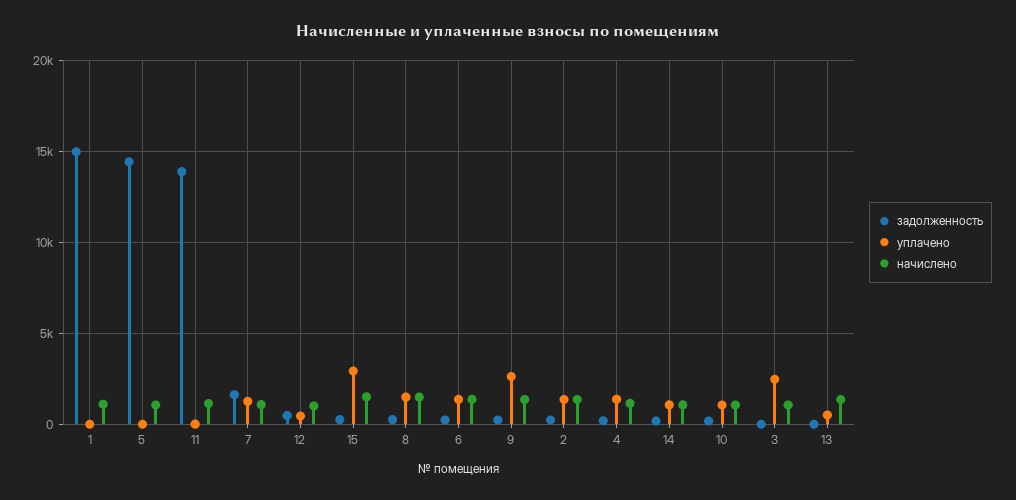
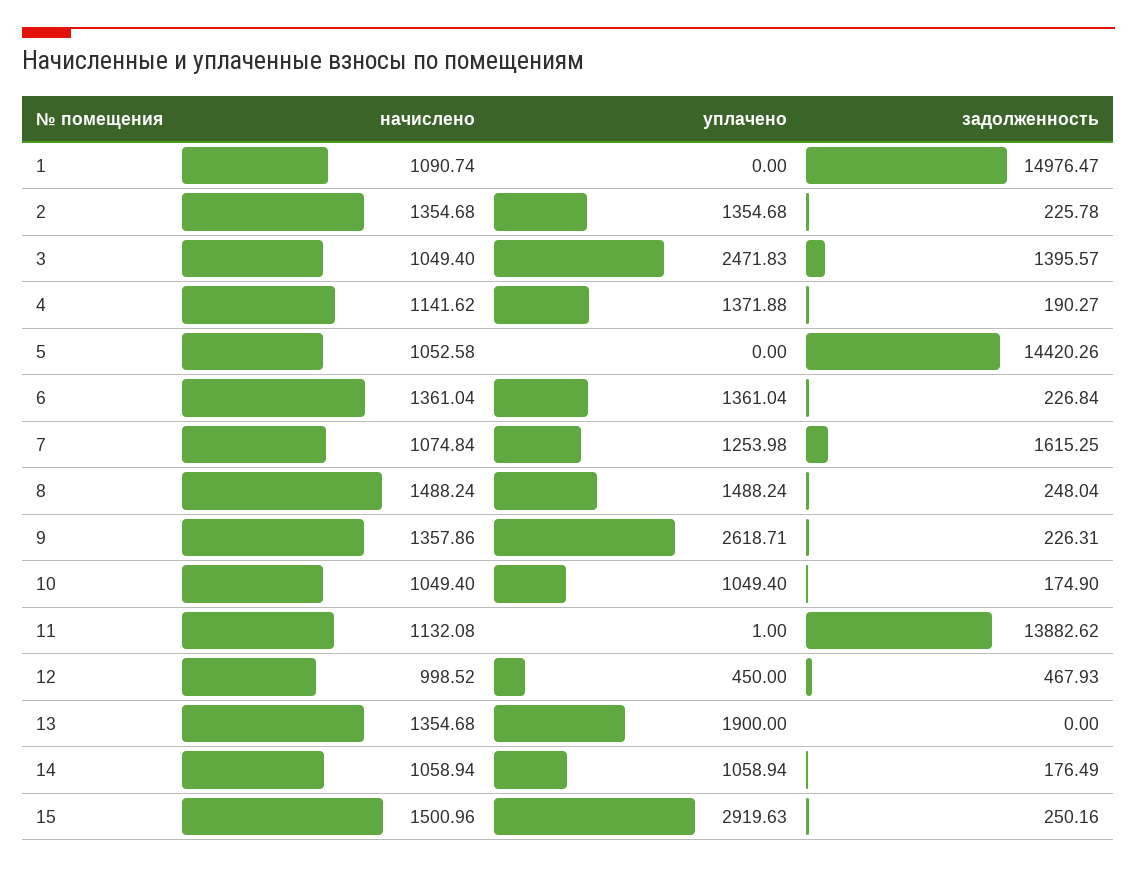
задолженность, 3: 0 -> 1395.57
уплачено, 13: 500 -> 1900

